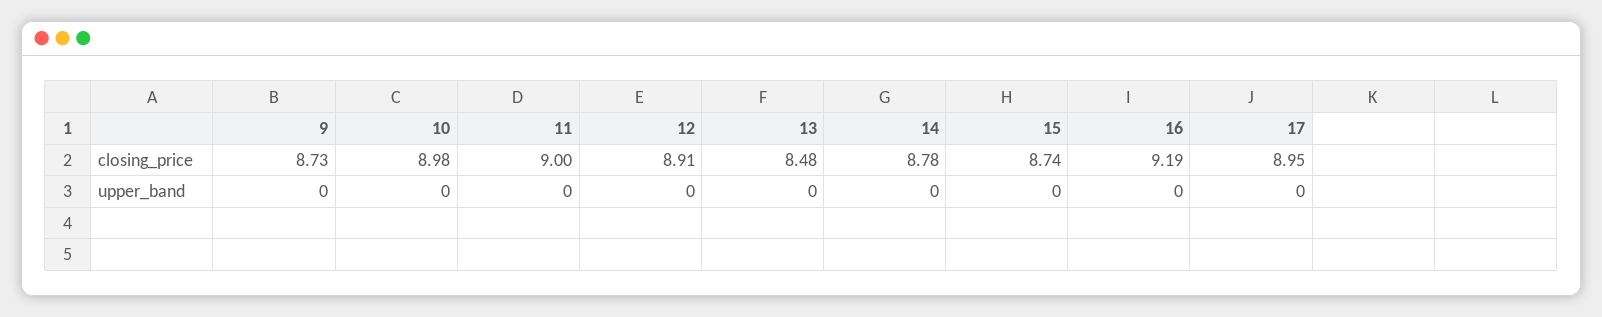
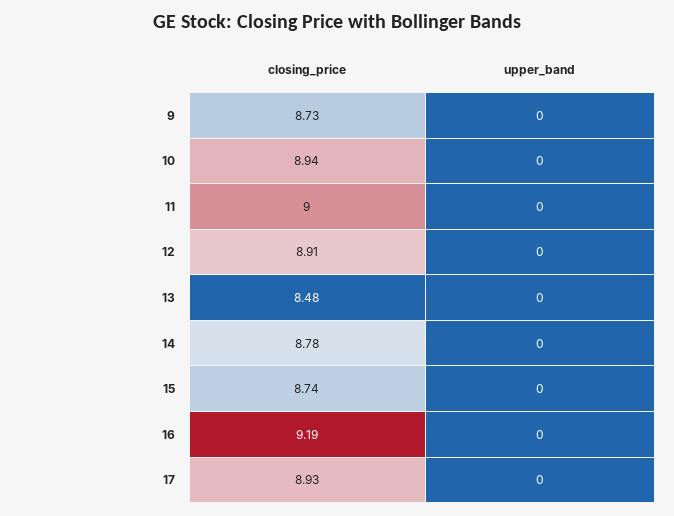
10, closing_price: 8.98 -> 8.94
17, closing_price: 8.95 -> 8.93

